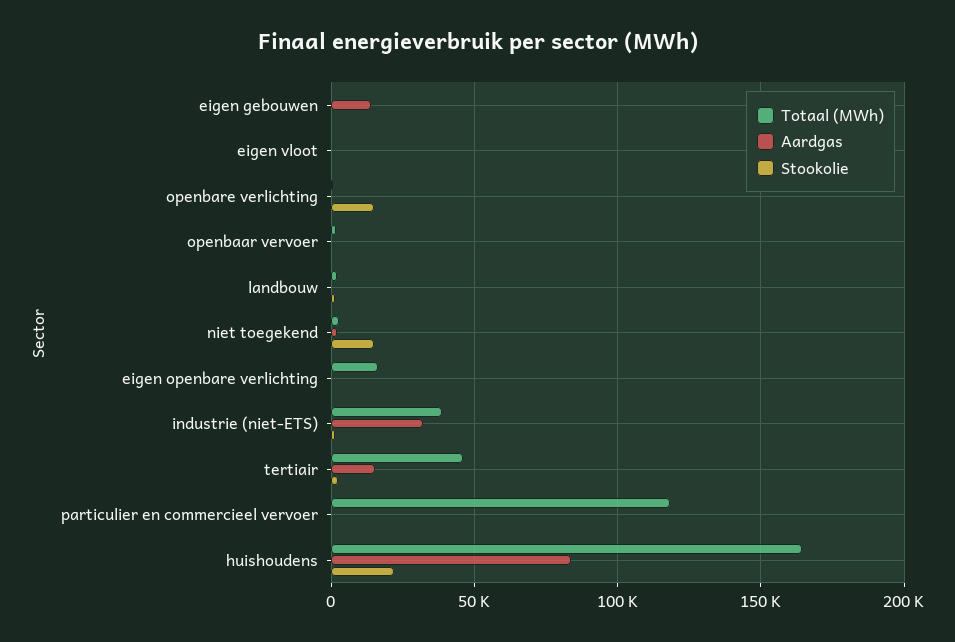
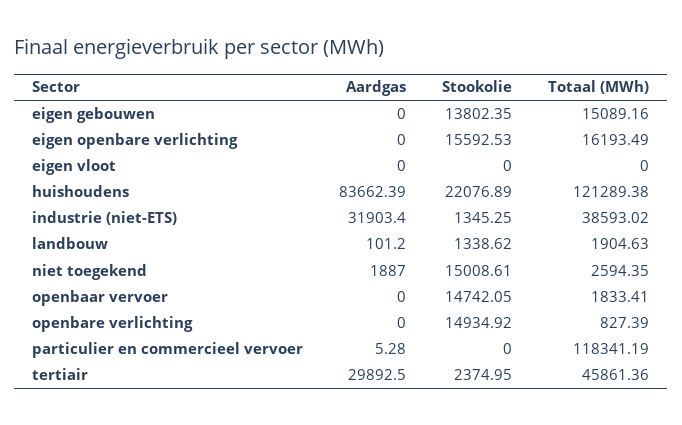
Totaal (MWh), eigen gebouwen: 0 -> 15089.16
Aardgas, eigen gebouwen: 15000 -> 0
Stookolie, eigen gebouwen: 0 -> 13802.35
Stookolie, openbaar vervoer: 0 -> 14742.05
Stookolie, eigen openbare verlichting: 0 -> 15592.53
Aardgas, tertiair: 15000 -> 29892.5
Totaal (MWh), huishoudens: 165000 -> 121289.38

